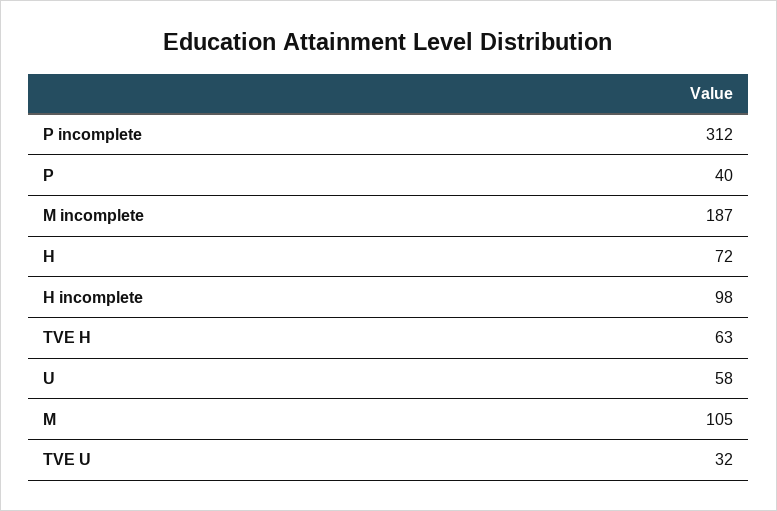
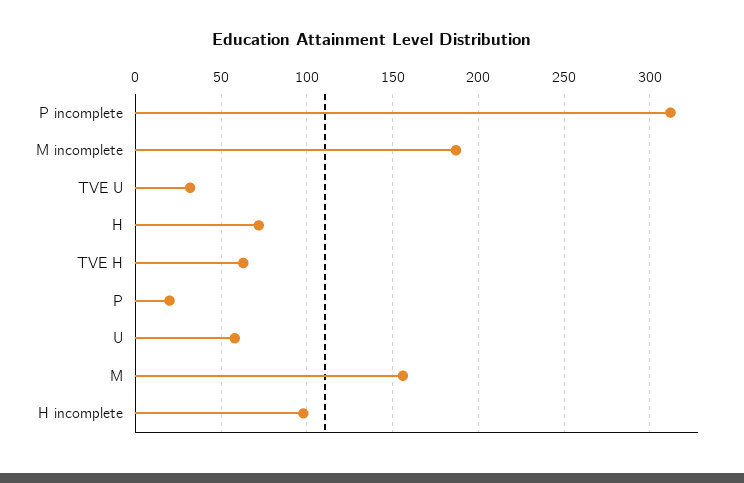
P: 40 -> 20
M: 105 -> 155

